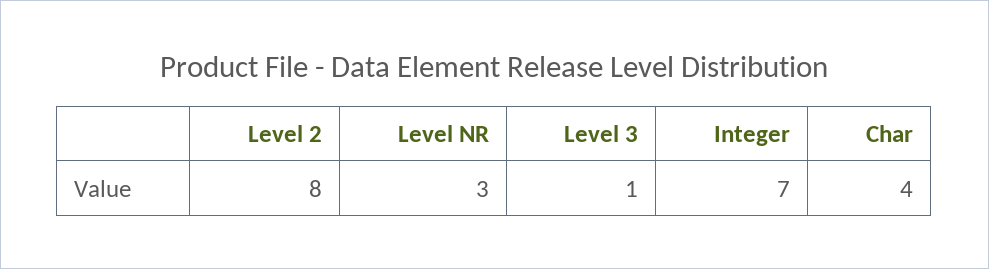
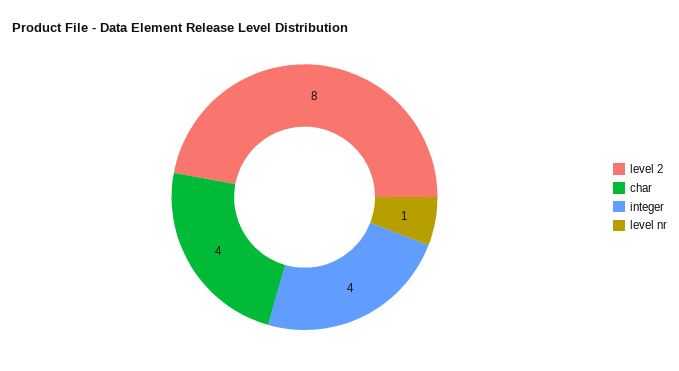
Level NR: 3 -> 1
Level 3: 1 -> none
Integer: 7 -> 4

